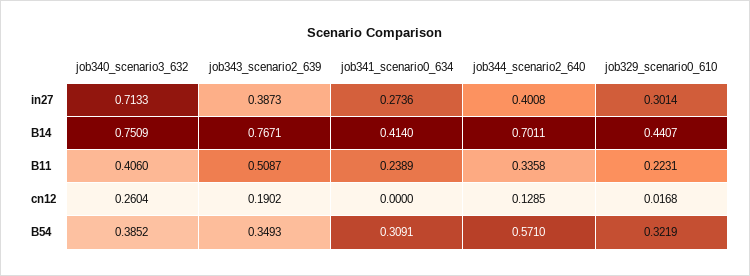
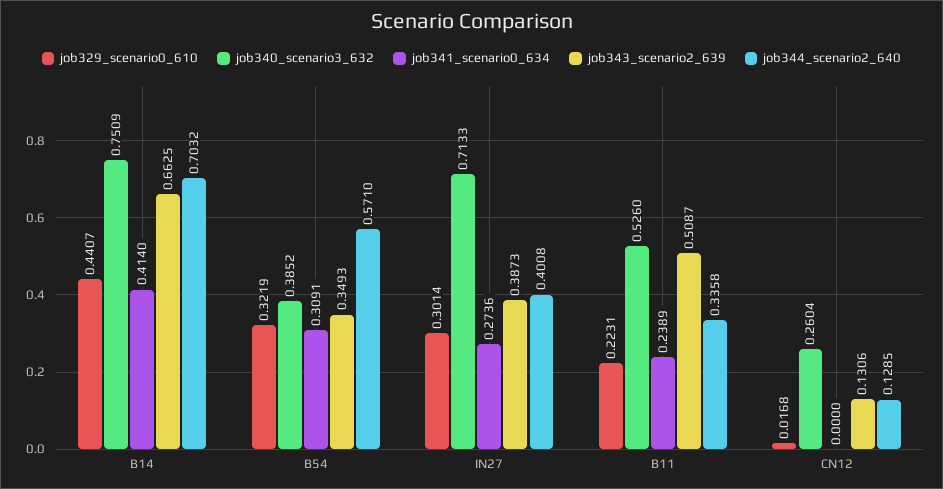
job343_scenario2_639, B14: 0.7671 -> 0.6625
job344_scenario2_640, B14: 0.7011 -> 0.7032
job340_scenario3_632, B11: 0.406 -> 0.526
job343_scenario2_639, cn12: 0.1902 -> 0.1306

